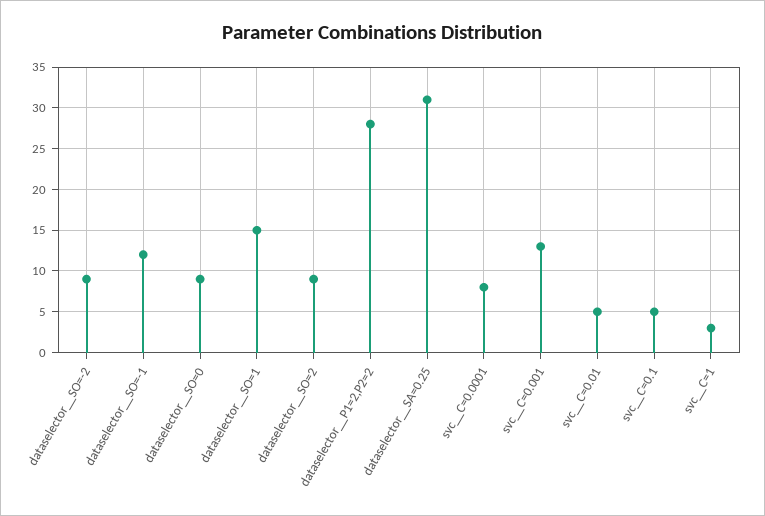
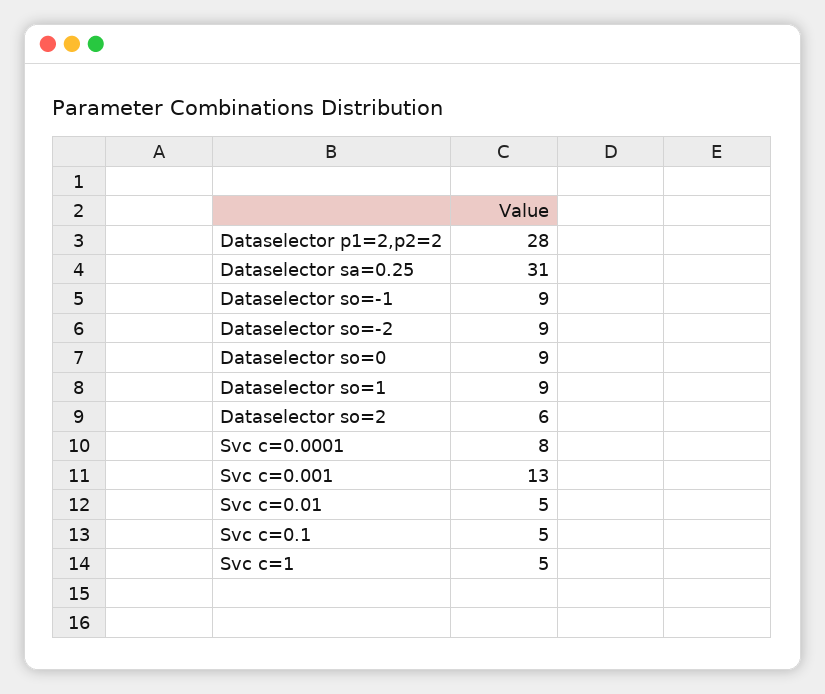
dataselector__SO=-1: 12 -> 9
dataselector__SO=1: 15 -> 9
dataselector__SO=2: 9 -> 6
svc__C=1: 3 -> 5

